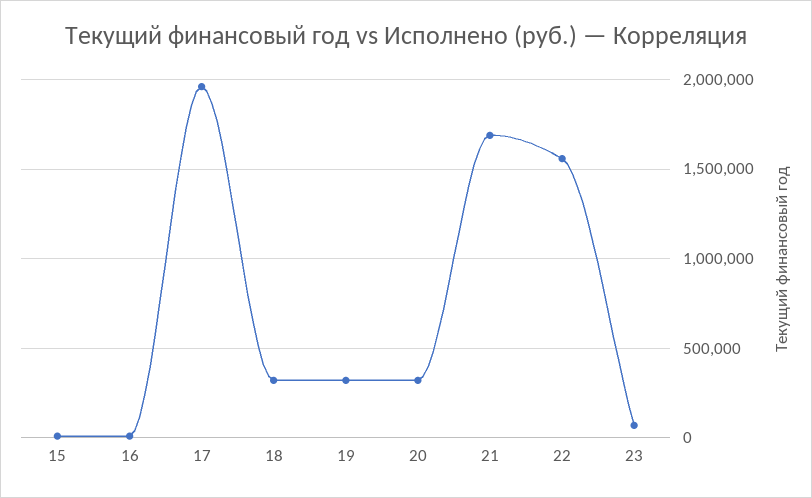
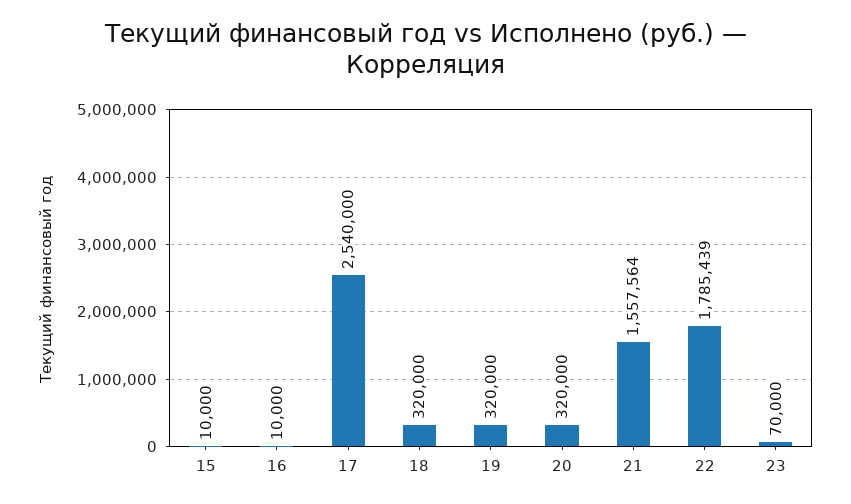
17: 1950000 -> 2540000
21: 1700000 -> 1557564
22: 1550000 -> 1785439

